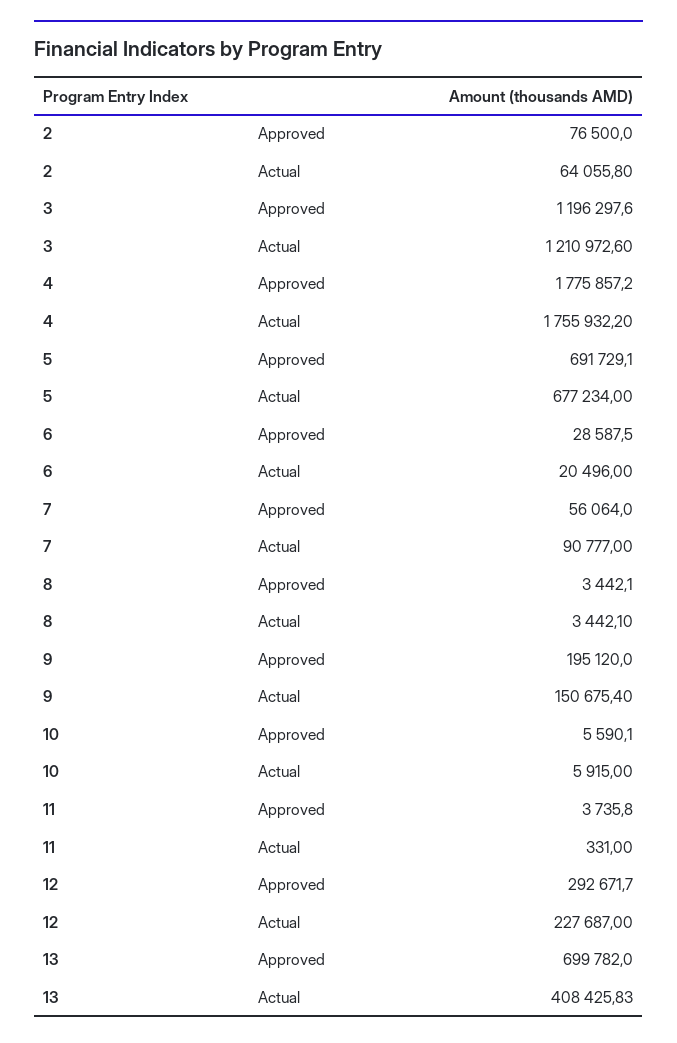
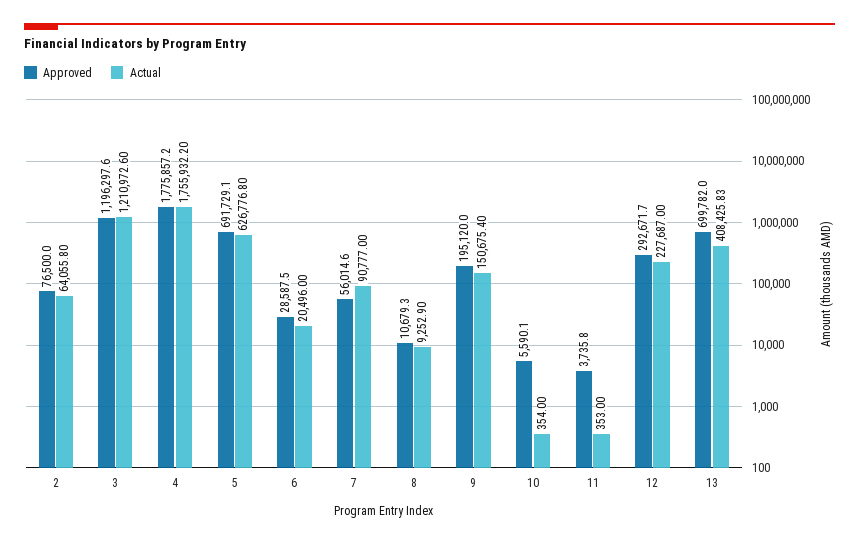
Actual, 5: 677234 -> 626776.8
Approved, 7: 56064 -> 56014.6
Approved, 8: 3442.1 -> 10679.3
Actual, 8: 3442.1 -> 9252.9
Actual, 10: 5915 -> 354
Actual, 11: 331 -> 353

